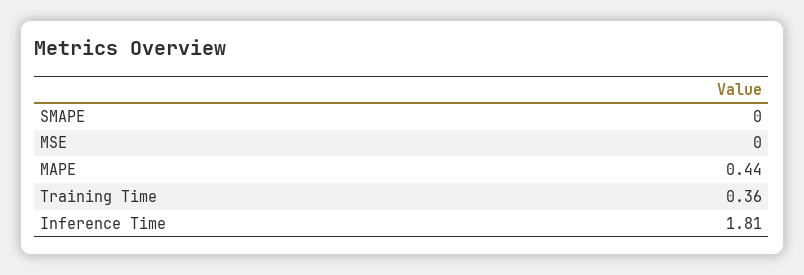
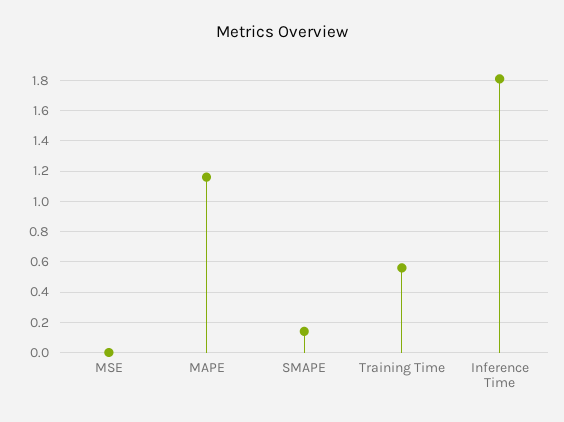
SMAPE: 0 -> 0.15
MAPE: 0.44 -> 1.15
Training Time: 0.36 -> 0.55

